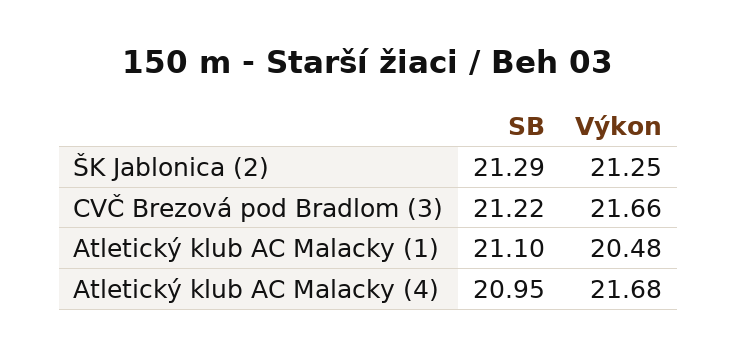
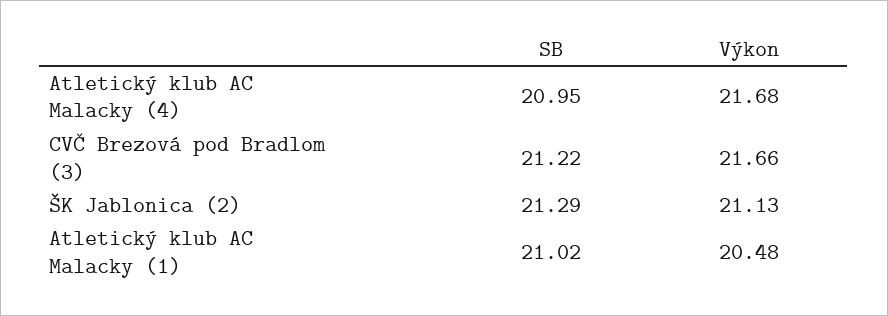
Výkon, ŠK Jablonica (2): 21.25 -> 21.13
SB, Atletický klub AC Malacky (1): 21.1 -> 21.02

